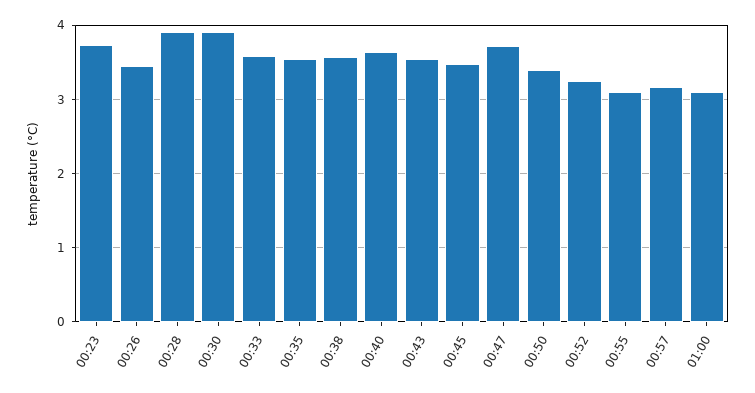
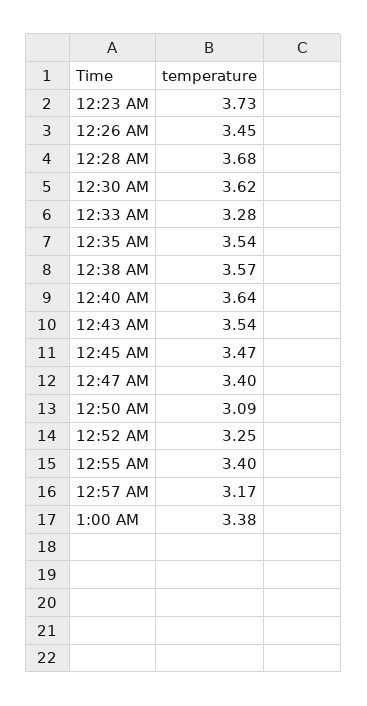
00:28: 3.9 -> 3.68
00:30: 3.9 -> 3.62
00:33: 3.6 -> 3.28
00:47: 3.7 -> 3.4
00:50: 3.4 -> 3.09
00:55: 3.1 -> 3.4
01:00: 3.1 -> 3.38

